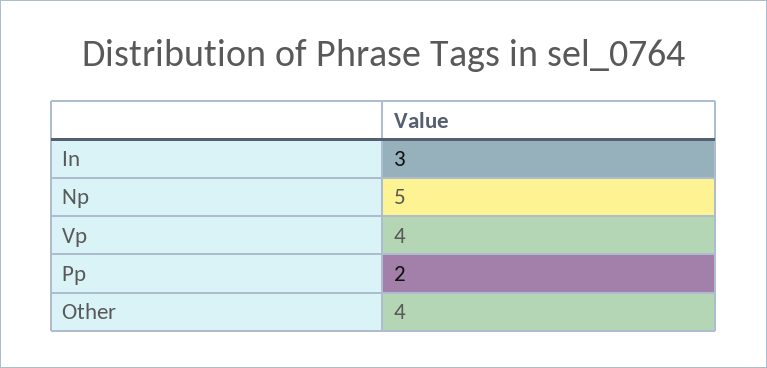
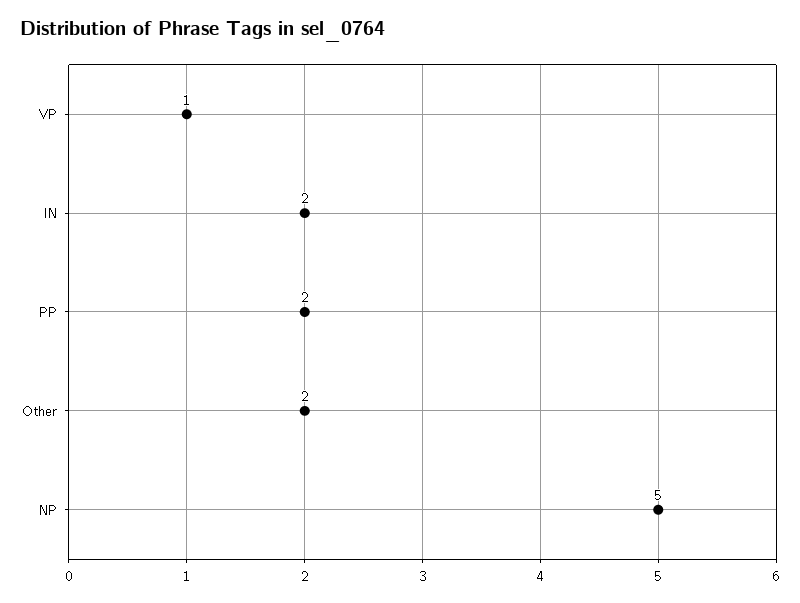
In: 3 -> 2
Vp: 4 -> 1
Other: 4 -> 2

